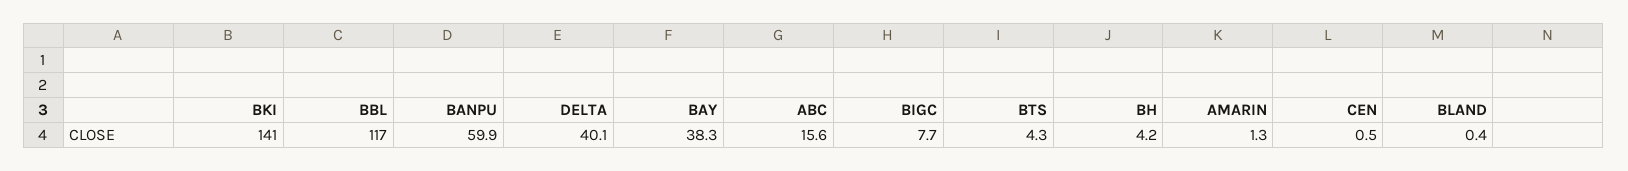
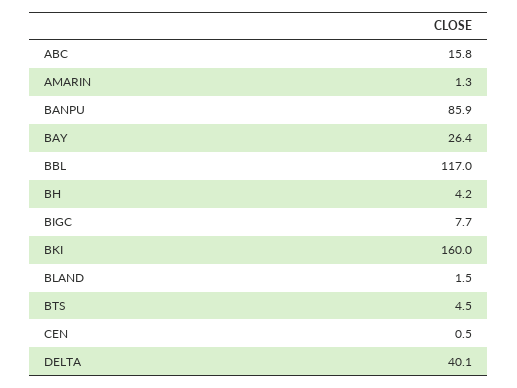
BKI: 141 -> 160
BANPU: 59.9 -> 85.9
BAY: 38.3 -> 26.4
ABC: 15.6 -> 15.8
BTS: 4.3 -> 4.5
BLAND: 0.4 -> 1.5

